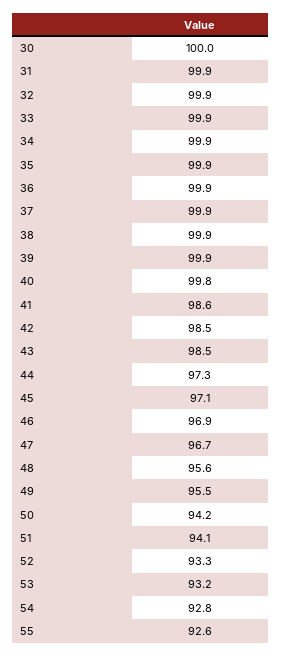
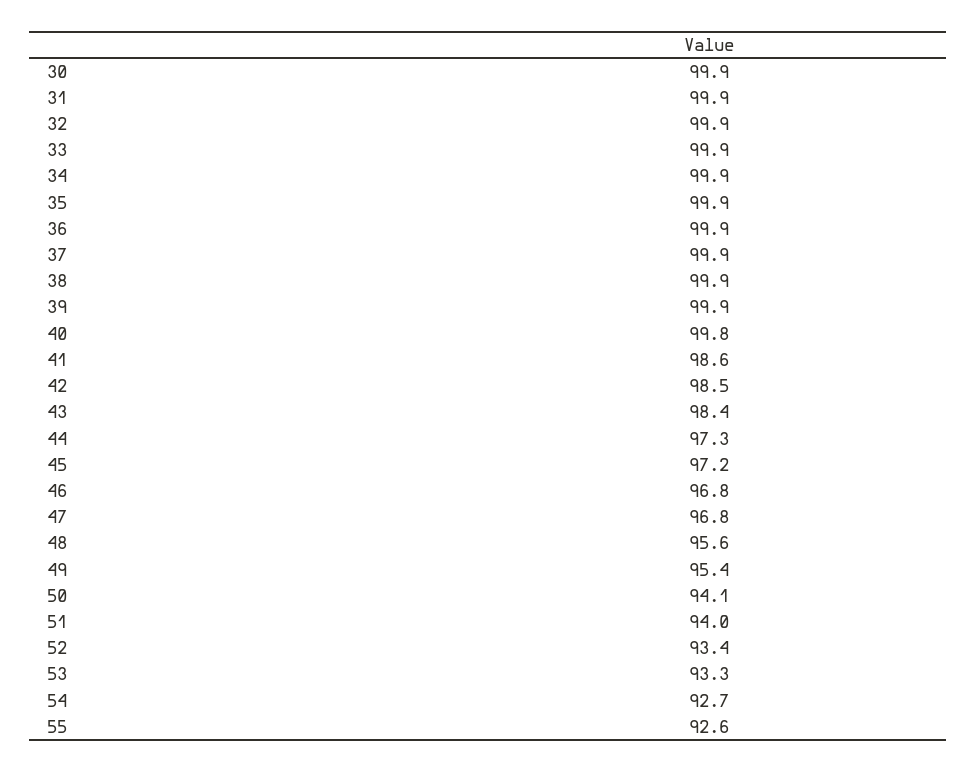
30: 100 -> 99.9
43: 98.5 -> 98.4
45: 97.1 -> 97.2
46: 96.9 -> 96.8
47: 96.7 -> 96.8
49: 95.5 -> 95.4
50: 94.2 -> 94.1
51: 94.1 -> 94
52: 93.3 -> 93.4
53: 93.2 -> 93.3
54: 92.8 -> 92.7

